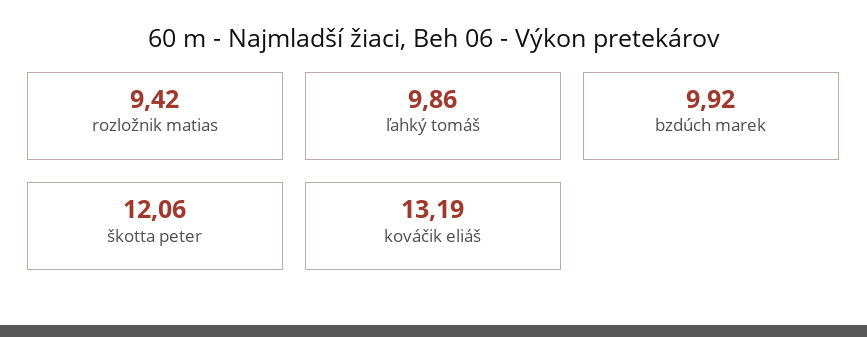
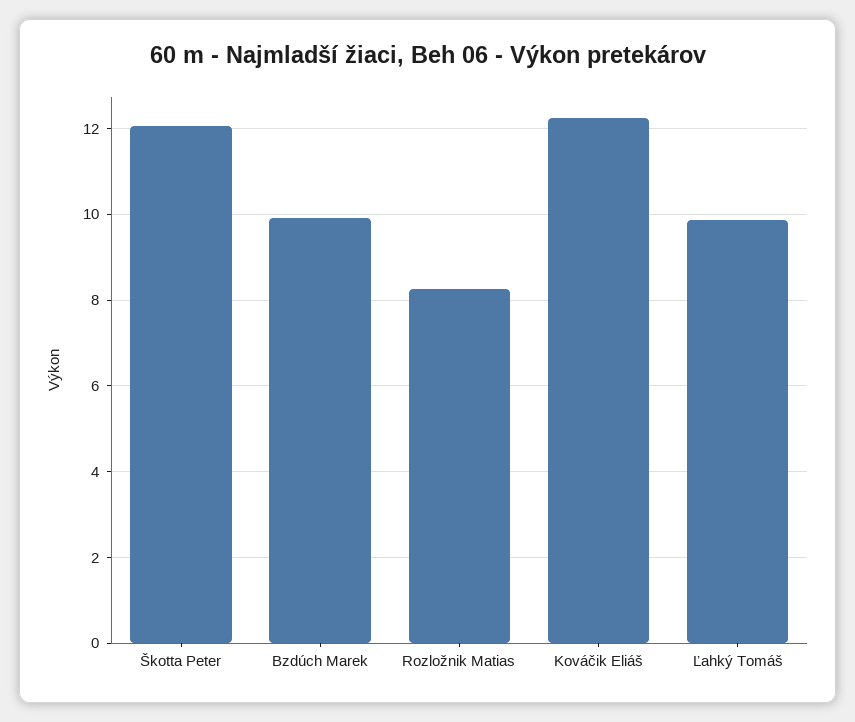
rozložnik matias: 9.42 -> 8.2
kováčik eliáš: 13.19 -> 12.2

